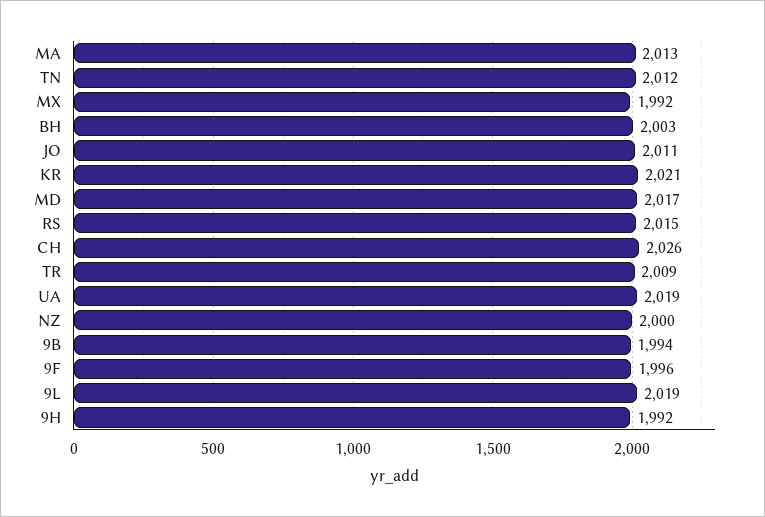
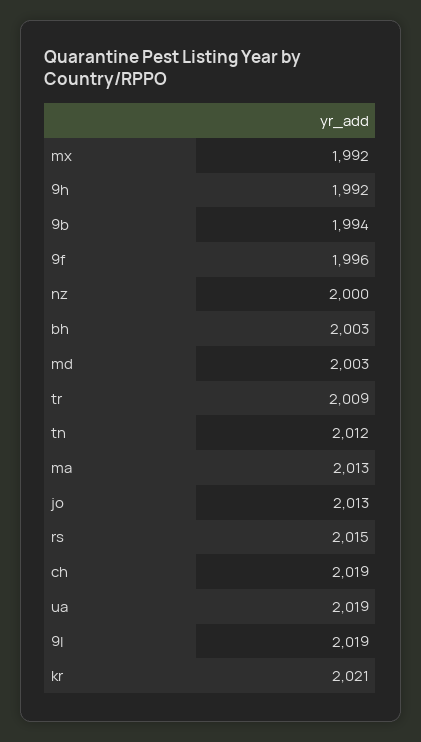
JO: 2011 -> 2013
MD: 2017 -> 2003
CH: 2026 -> 2019

